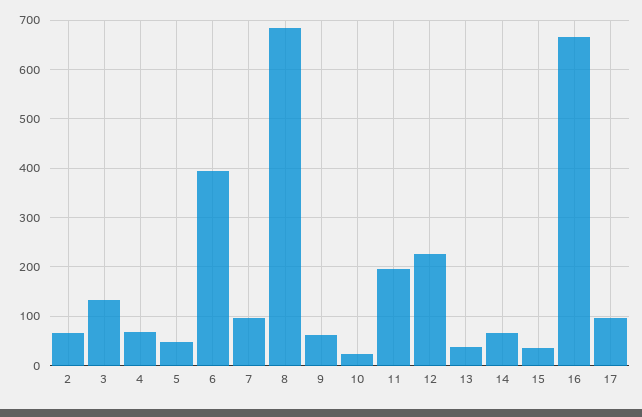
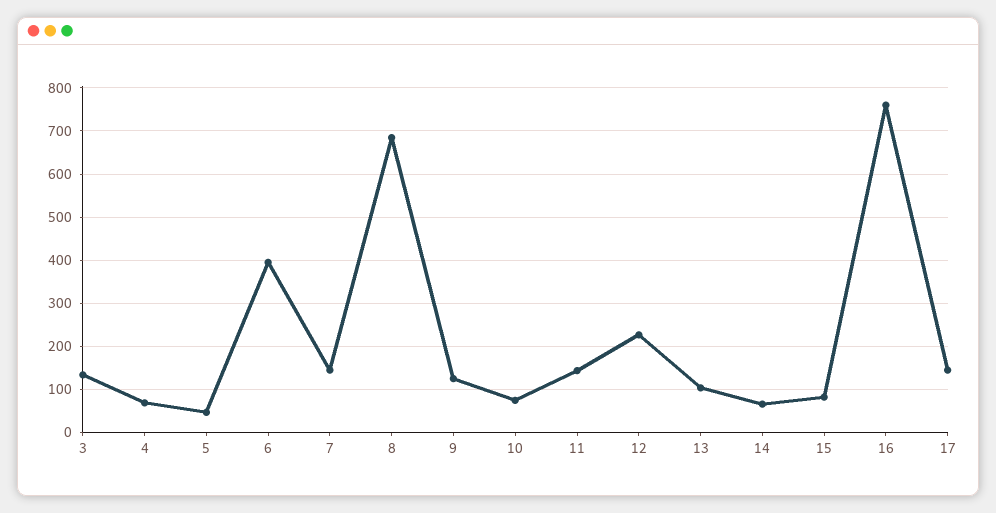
2: 60 -> none
7: 100 -> 140
9: 60 -> 120
10: 20 -> 80
11: 200 -> 140
13: 40 -> 100
15: 40 -> 80
16: 660 -> 760
17: 100 -> 140

